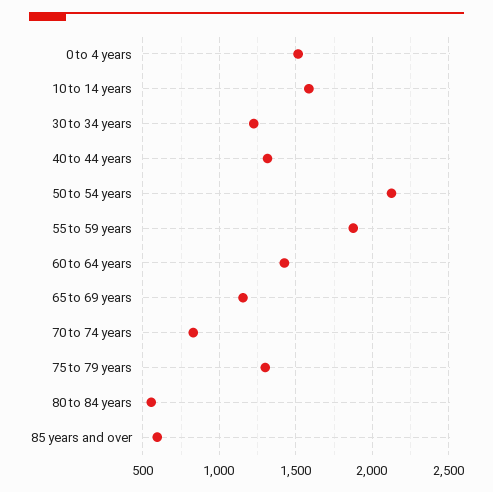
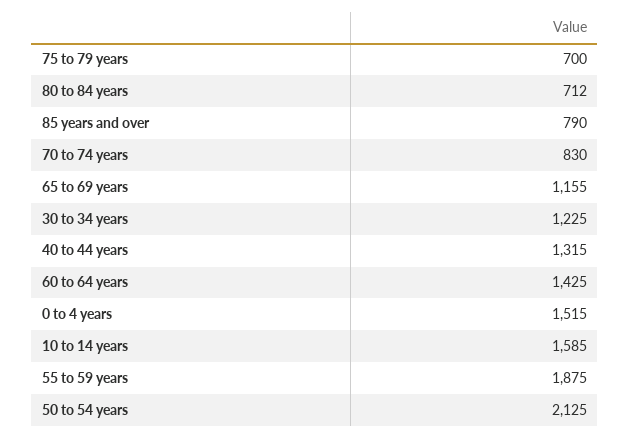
75 to 79 years: 1300 -> 700
80 to 84 years: 550 -> 712
85 years and over: 600 -> 790

